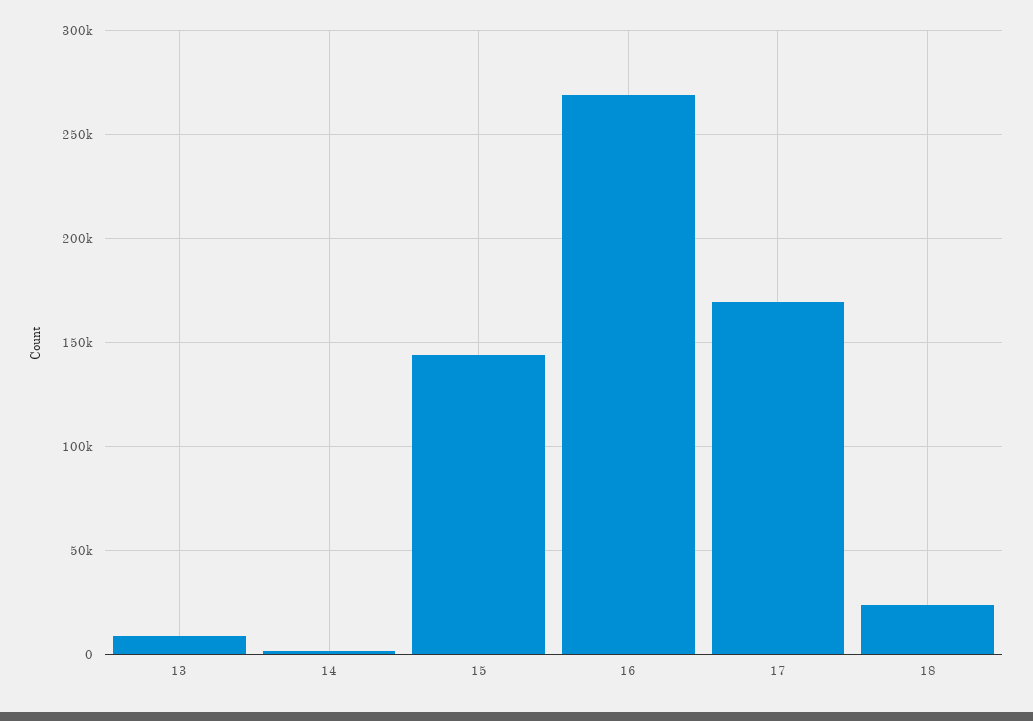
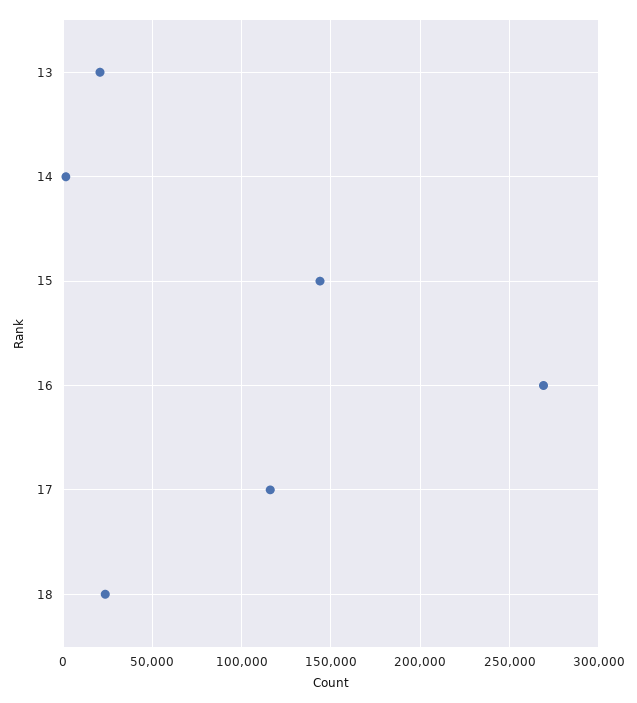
13: 10000 -> 20000
17: 170000 -> 115000

